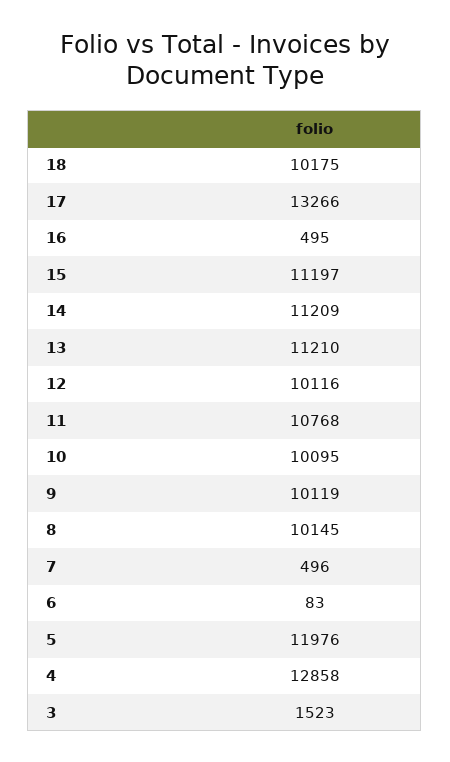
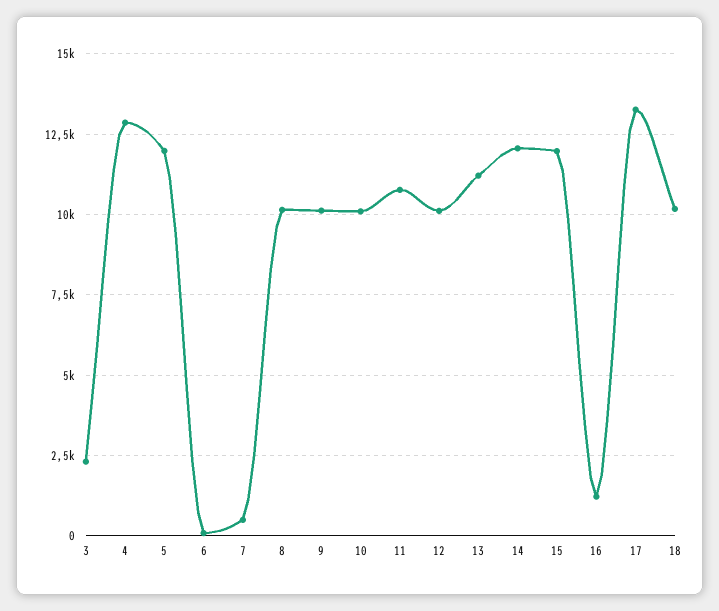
16: 495 -> 1250
15: 11197 -> 12000
14: 11209 -> 12000
3: 1523 -> 2250

